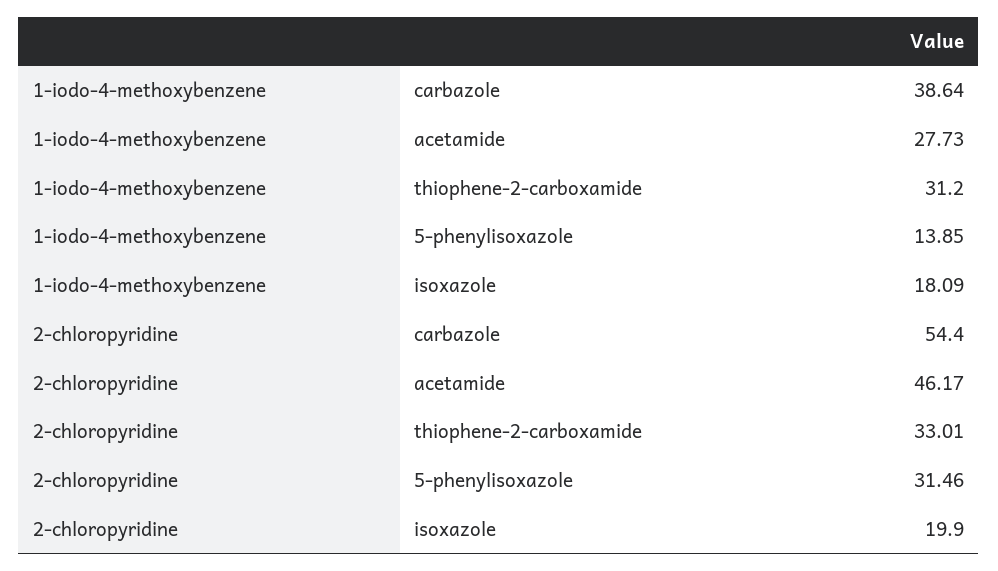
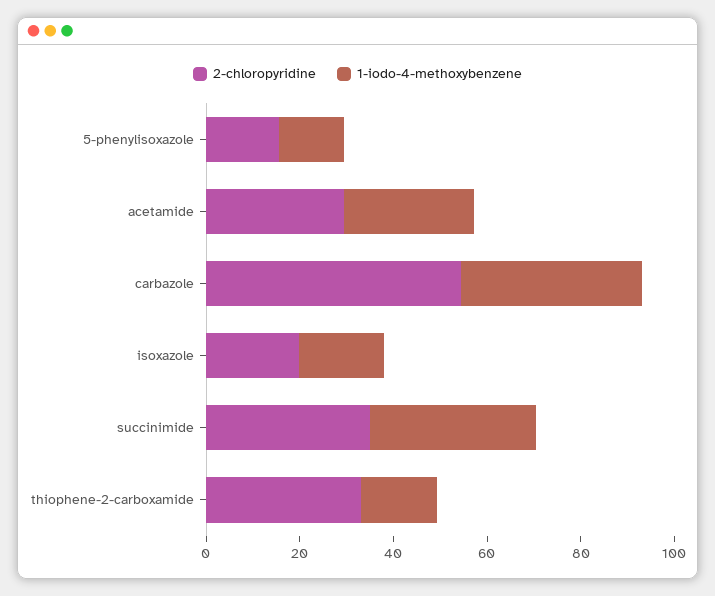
1-iodo-4-methoxybenzene, thiophene-2-carboxamide: 31.2 -> 15
2-chloropyridine, acetamide: 46.17 -> 30
2-chloropyridine, 5-phenylisoxazole: 31.46 -> 15
2-chloropyridine, succinimide: none -> 35
1-iodo-4-methoxybenzene, succinimide: none -> 35

